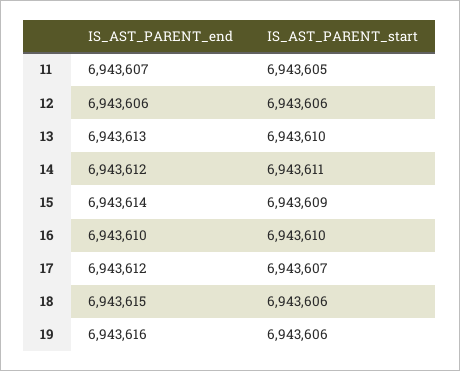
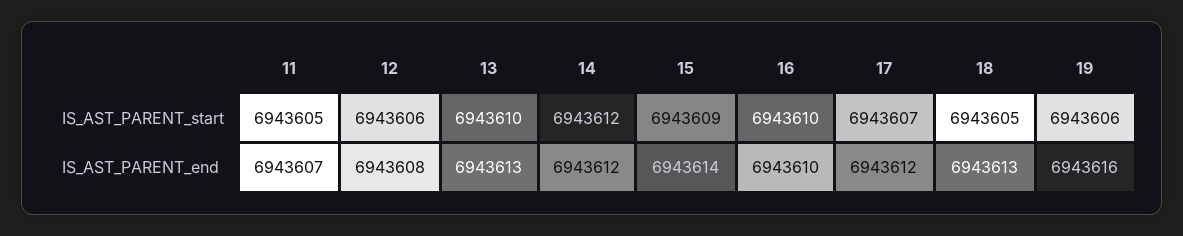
IS_AST_PARENT_end, 12: 6943606 -> 6943608
IS_AST_PARENT_start, 14: 6943611 -> 6943612
IS_AST_PARENT_end, 18: 6943615 -> 6943613
IS_AST_PARENT_start, 18: 6943606 -> 6943605

